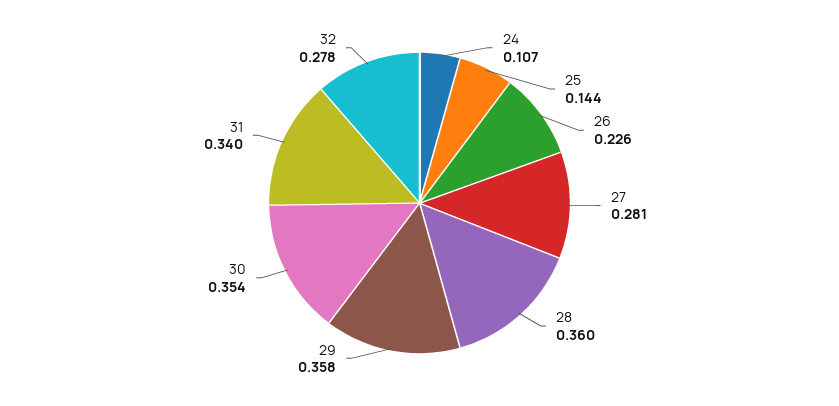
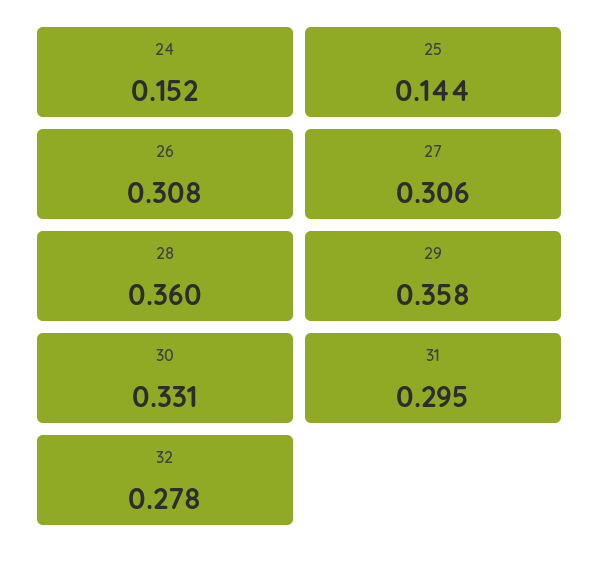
24: 0.107 -> 0.152
26: 0.226 -> 0.308
27: 0.281 -> 0.306
30: 0.354 -> 0.331
31: 0.34 -> 0.295

